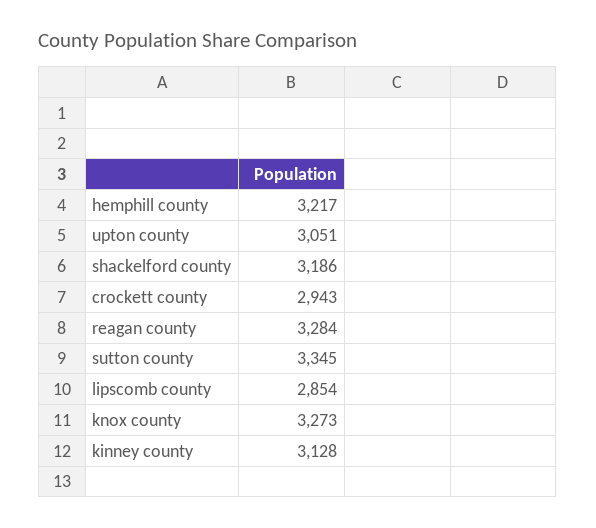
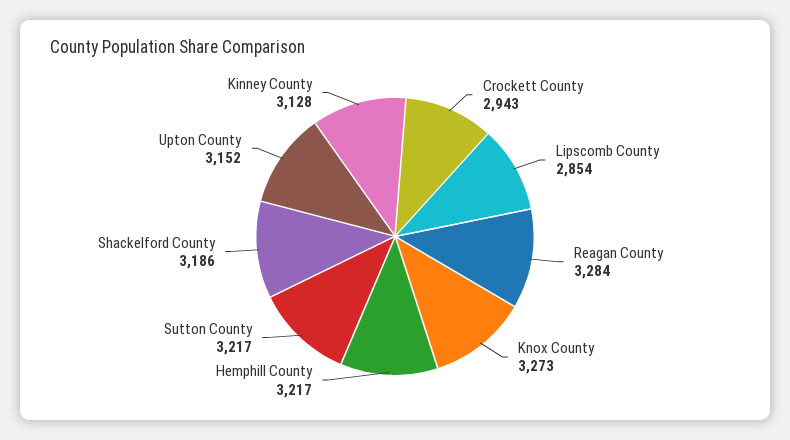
upton county: 3051 -> 3152
sutton county: 3345 -> 3217

